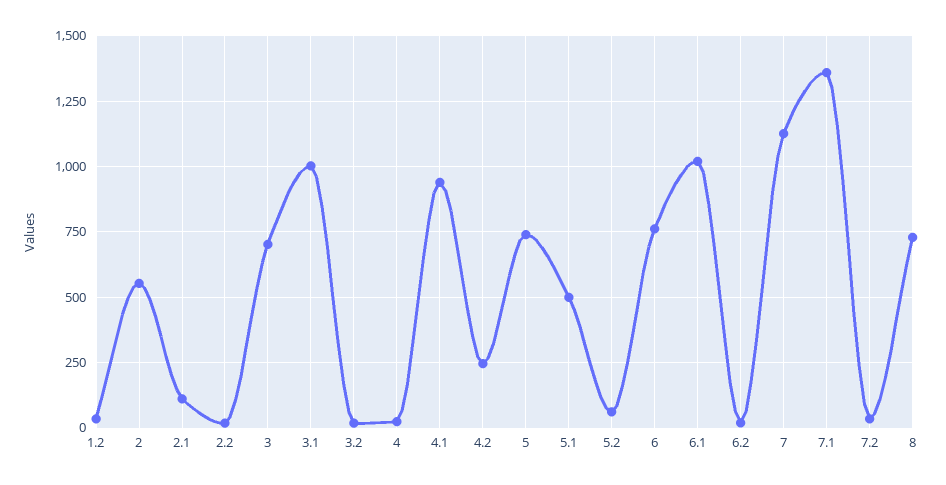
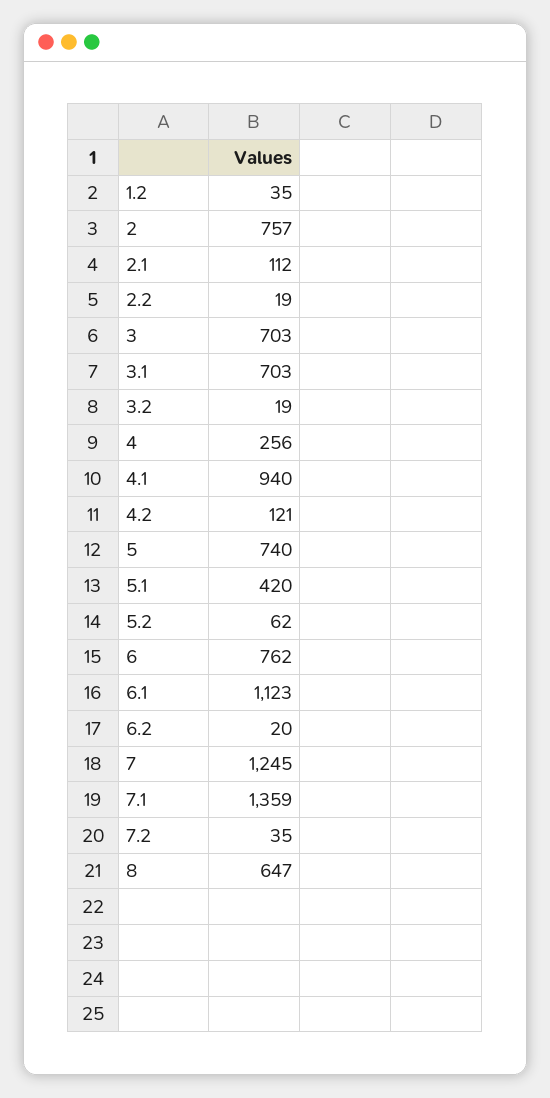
2: 550 -> 757
3.1: 1000 -> 703
4: 25 -> 256
4.2: 250 -> 121
5.1: 500 -> 420
6.1: 1025 -> 1123
7: 1125 -> 1245
8: 725 -> 647

